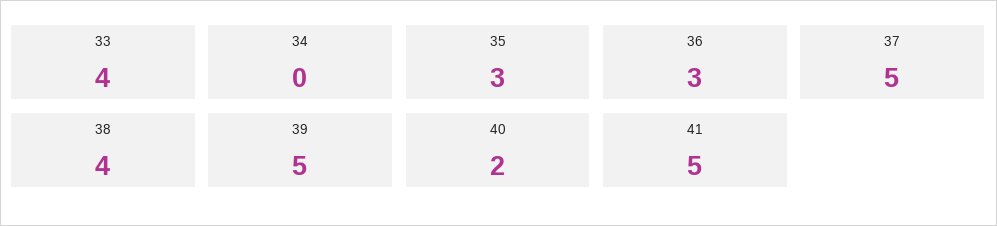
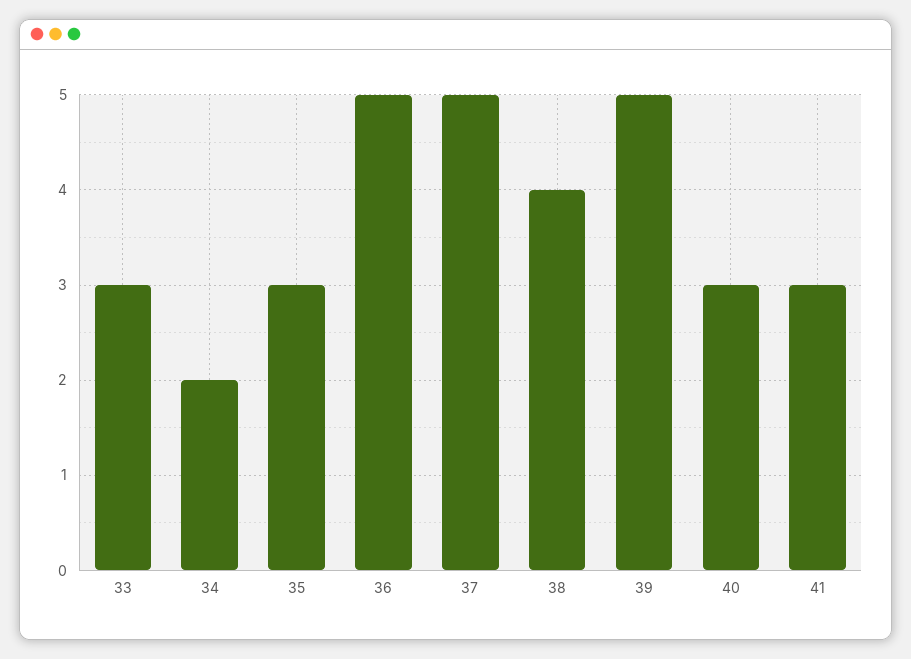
33: 4 -> 3
34: 0 -> 2
36: 3 -> 5
40: 2 -> 3
41: 5 -> 3

